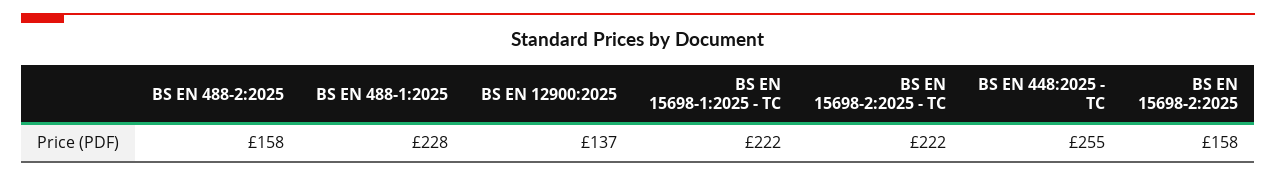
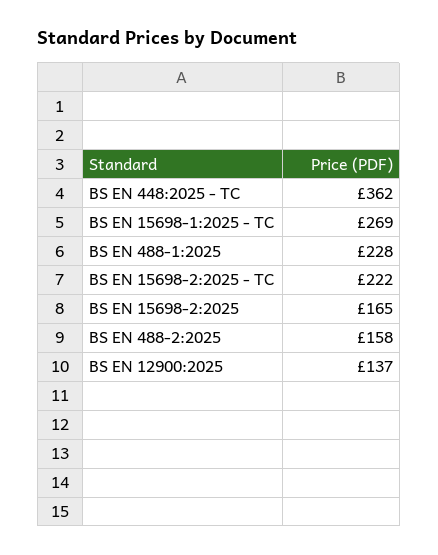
BS EN 15698-1:2025 - TC: 222 -> 269
BS EN 448:2025 - TC: 255 -> 362
BS EN 15698-2:2025: 158 -> 165

